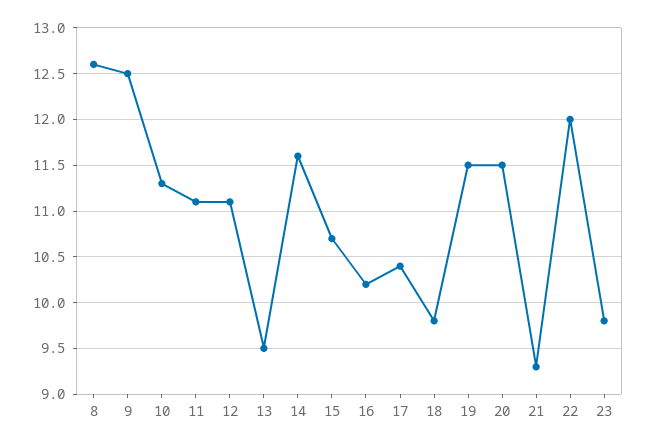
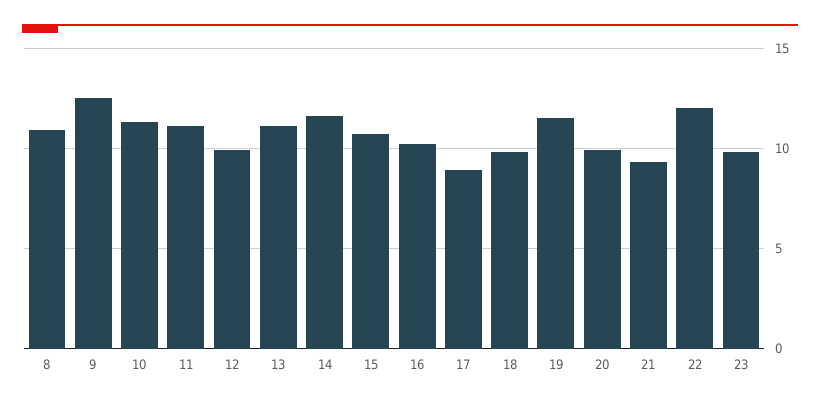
8: 12.6 -> 11
12: 11.1 -> 10
13: 9.5 -> 11
17: 10.4 -> 9
20: 11.5 -> 10

